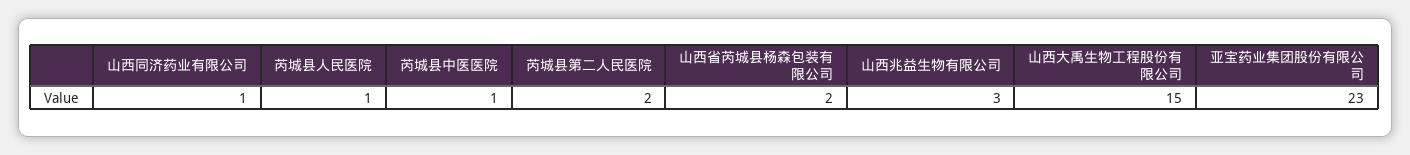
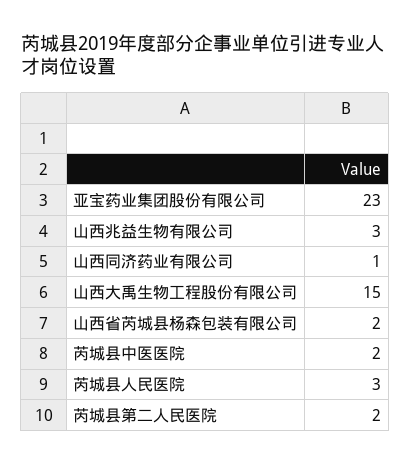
芮城县人民医院: 1 -> 3
芮城县中医医院: 1 -> 2

